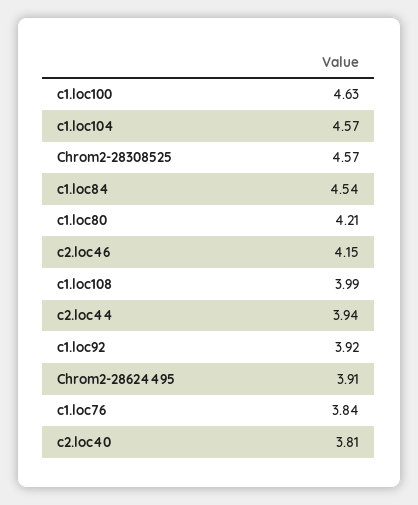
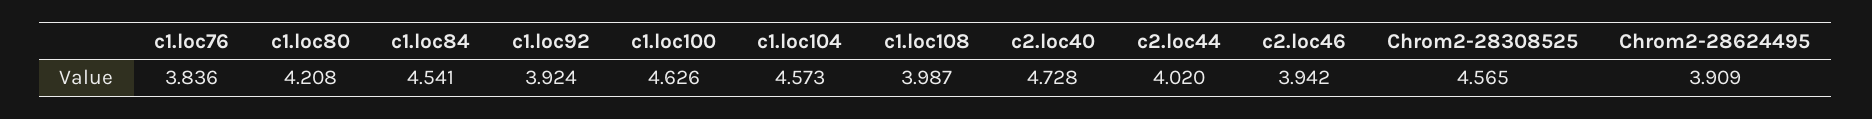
c2.loc46: 4.15 -> 3.942
c2.loc44: 3.94 -> 4.02
c2.loc40: 3.81 -> 4.728

